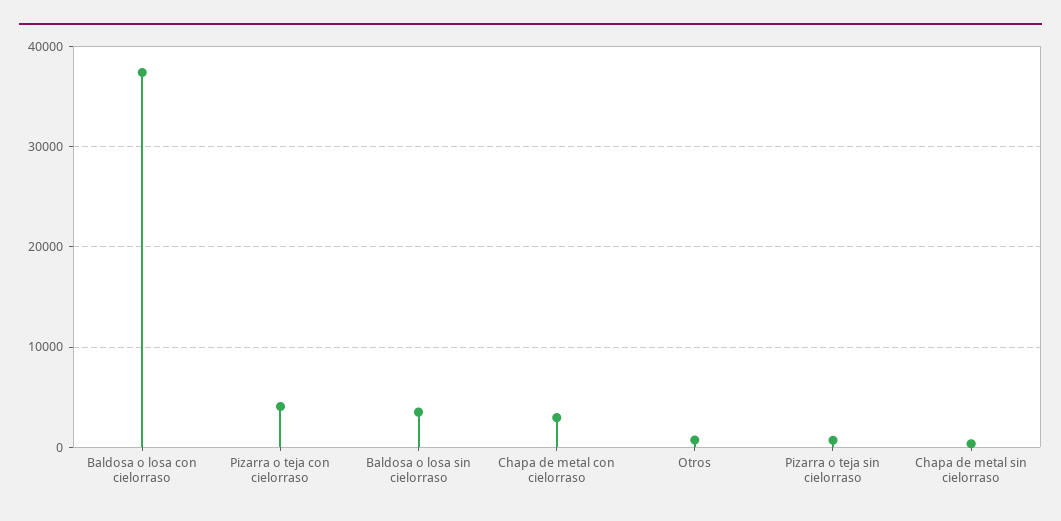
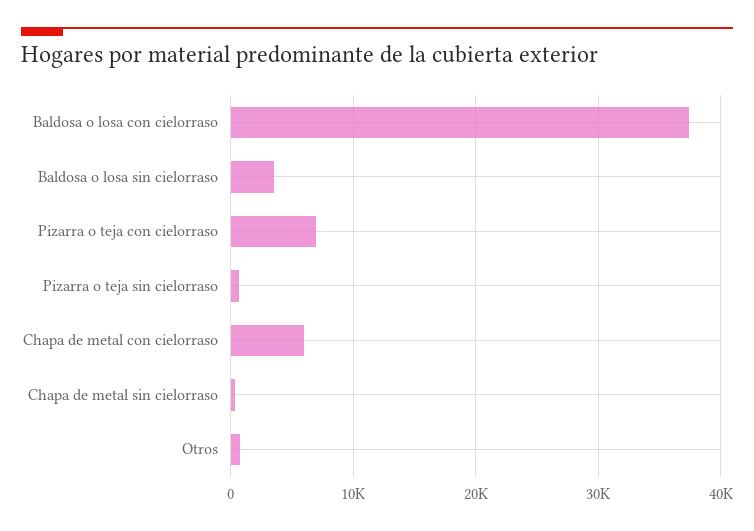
Pizarra o teja con cielorraso: 4000 -> 7000
Chapa de metal con cielorraso: 3000 -> 6000

